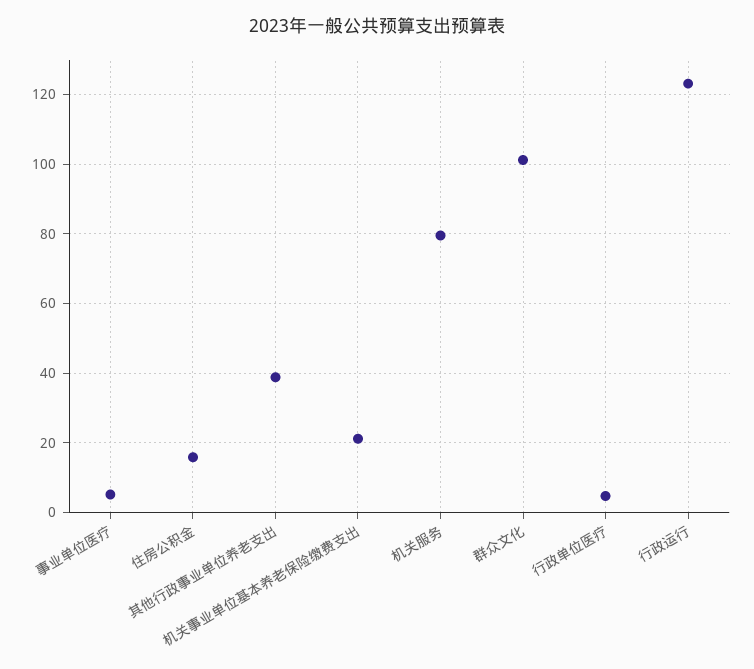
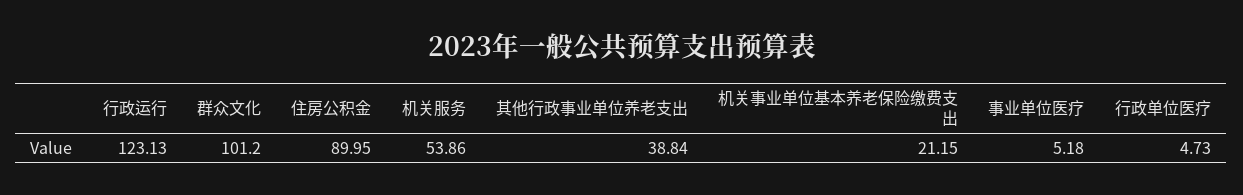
住房公积金: 16 -> 89.95
机关服务: 80 -> 53.86

